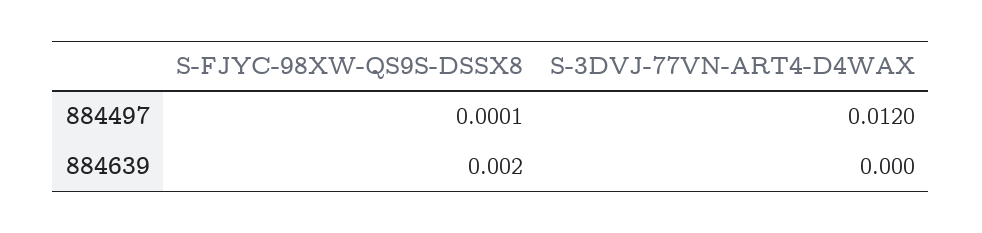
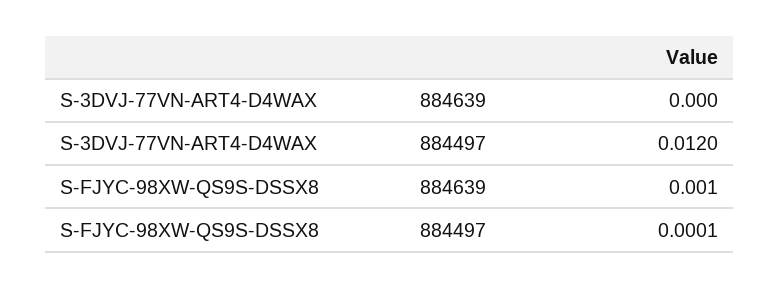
S-FJYC-98XW-QS9S-DSSX8, 884639: 0.002 -> 0.001

